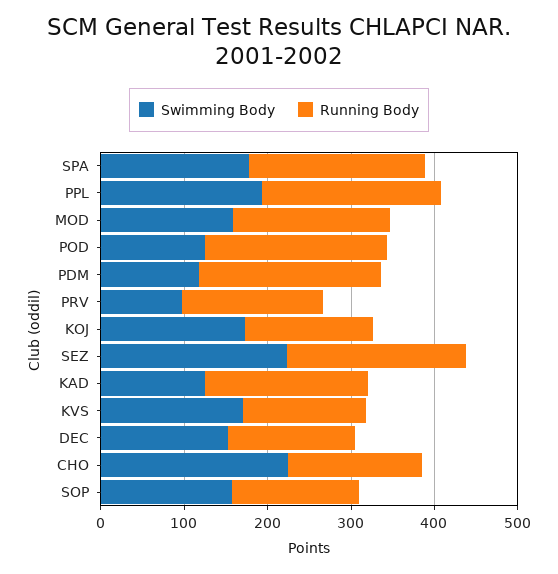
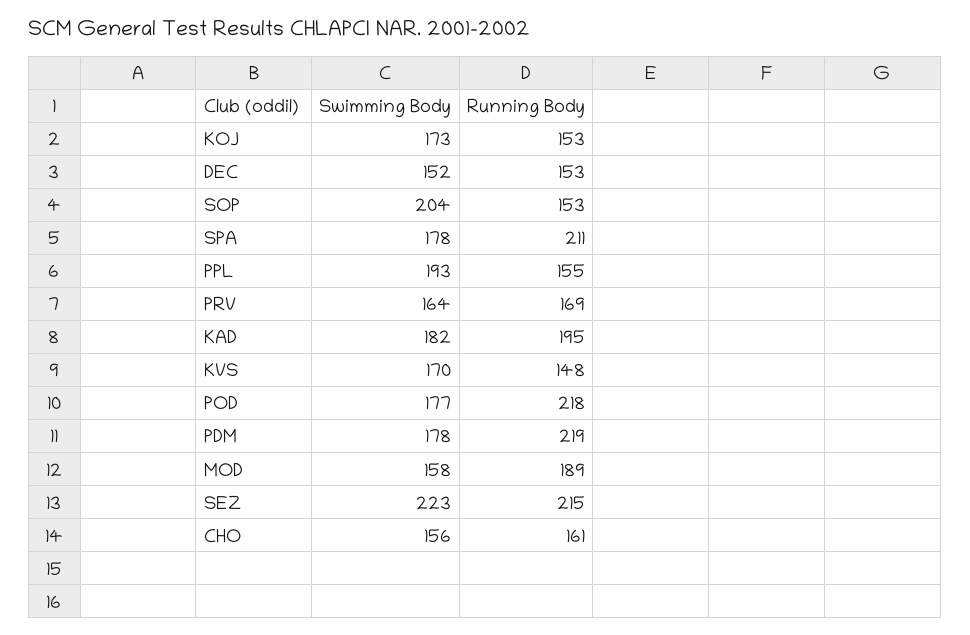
Running Body, PPL: 220 -> 155
Swimming Body, POD: 120 -> 177
Swimming Body, PDM: 120 -> 178
Swimming Body, PRV: 100 -> 164
Swimming Body, KAD: 120 -> 182
Swimming Body, CHO: 220 -> 156
Swimming Body, SOP: 160 -> 204

